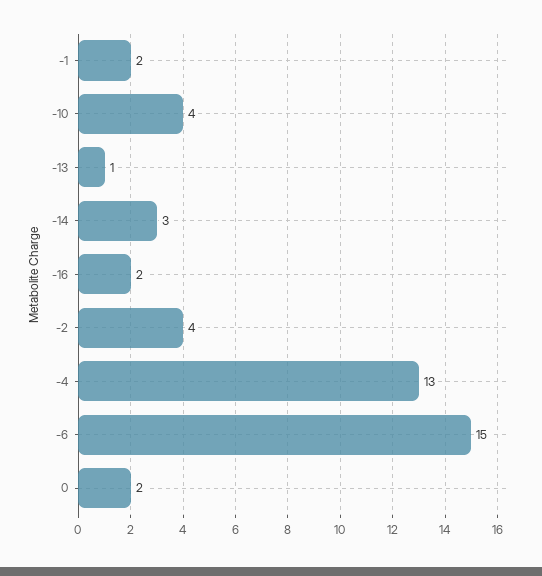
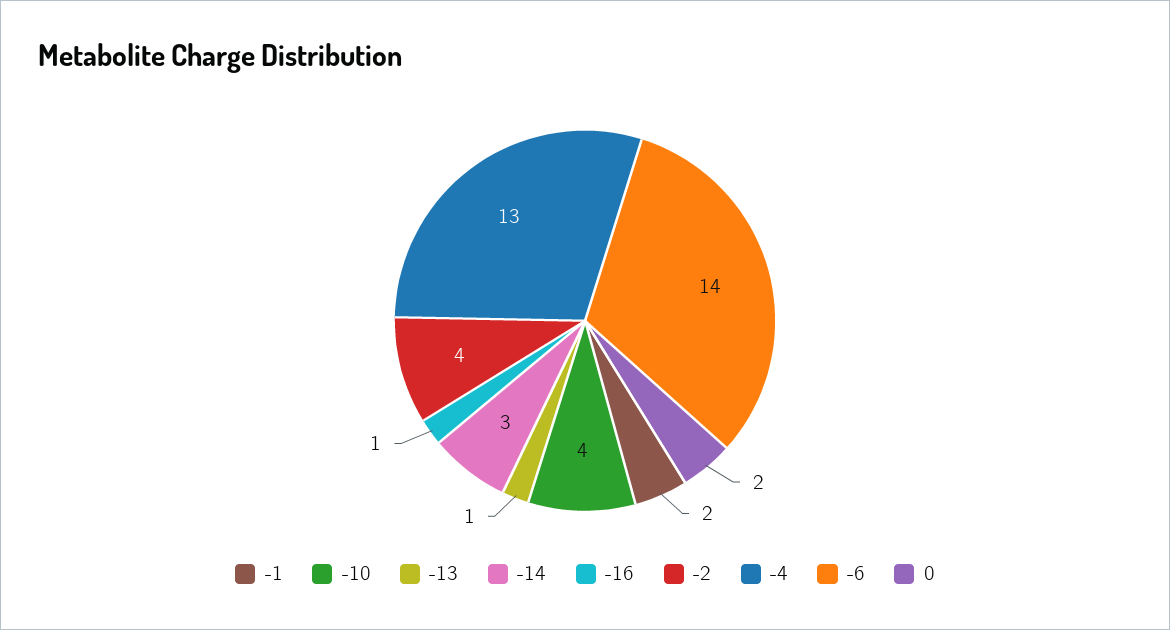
-16: 2 -> 1
-6: 15 -> 14

